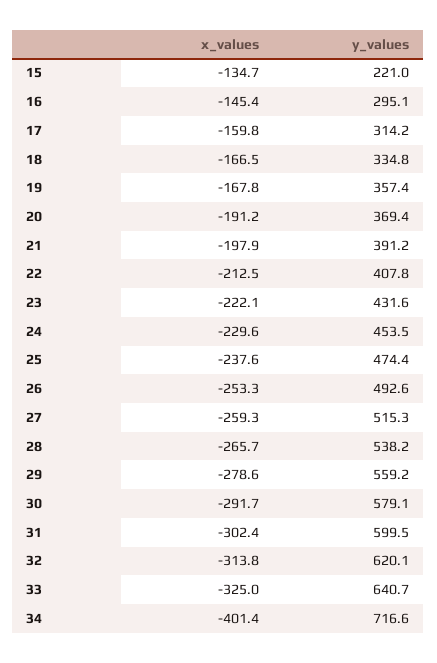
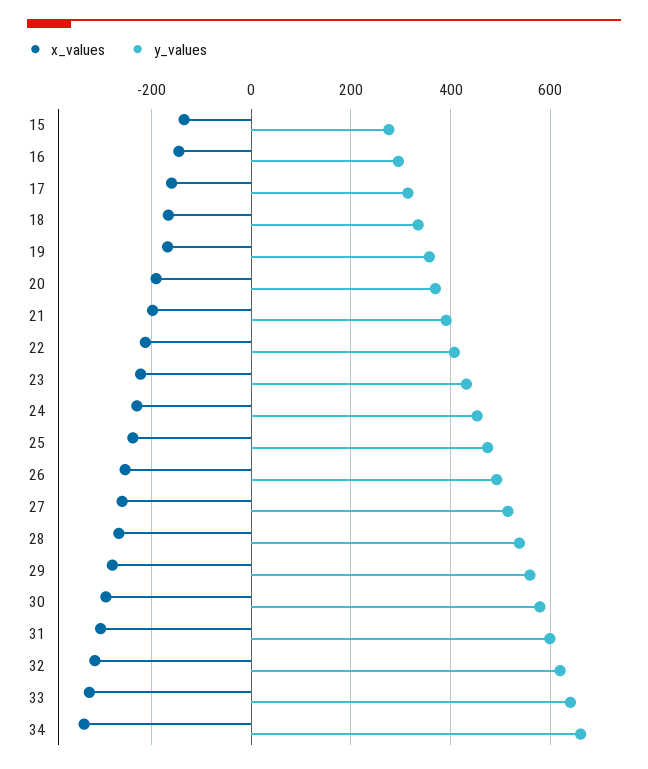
y_values, 15: 221 -> 280
x_values, 34: -401.4 -> -340
y_values, 34: 716.6 -> 660

